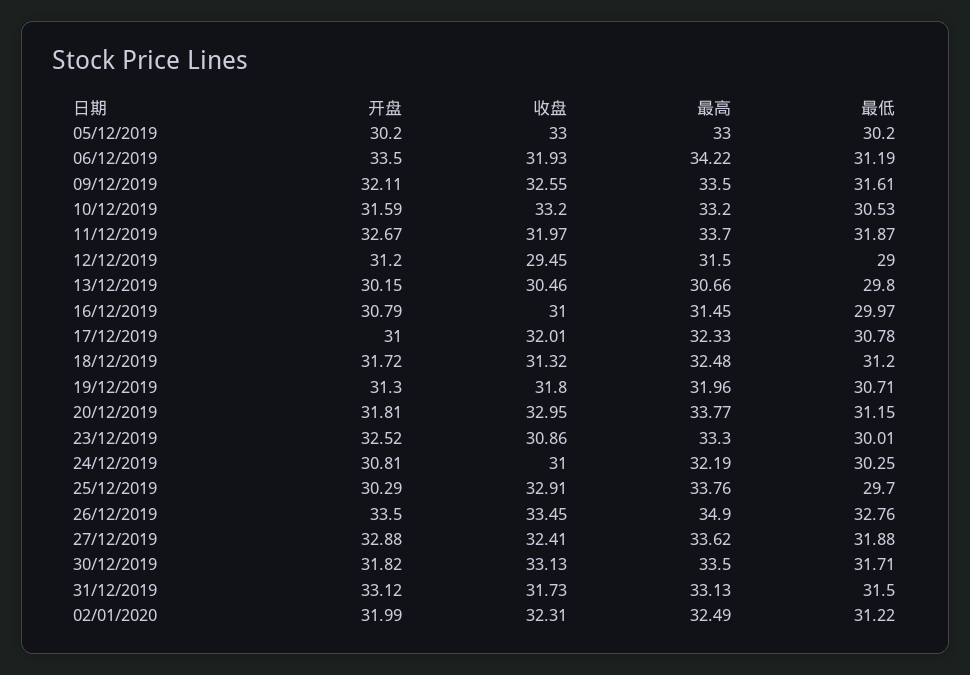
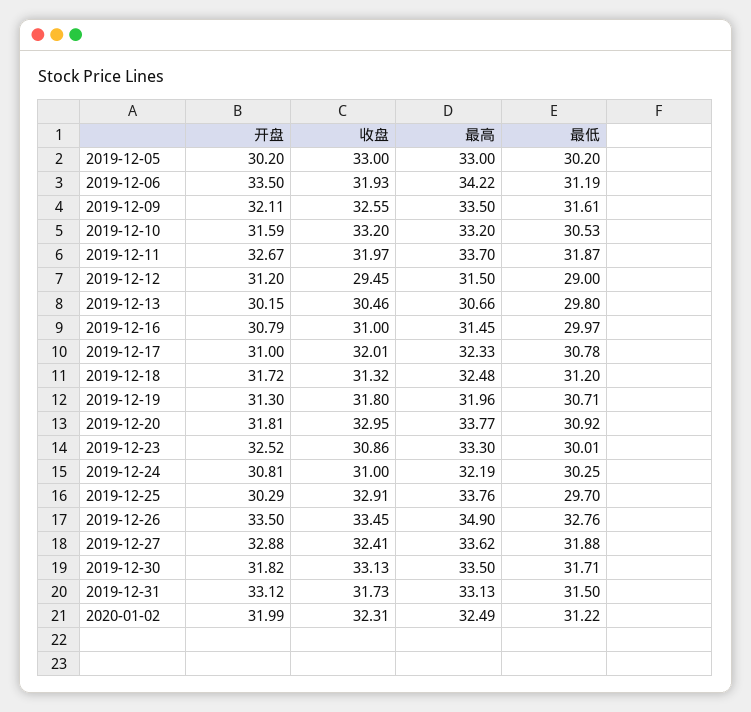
最低, 20/12/2019: 31.15 -> 30.92

